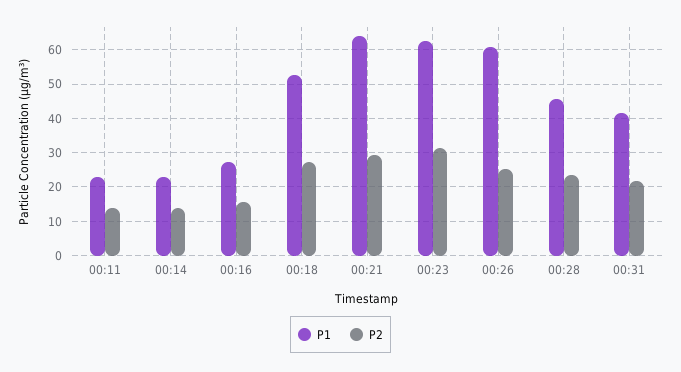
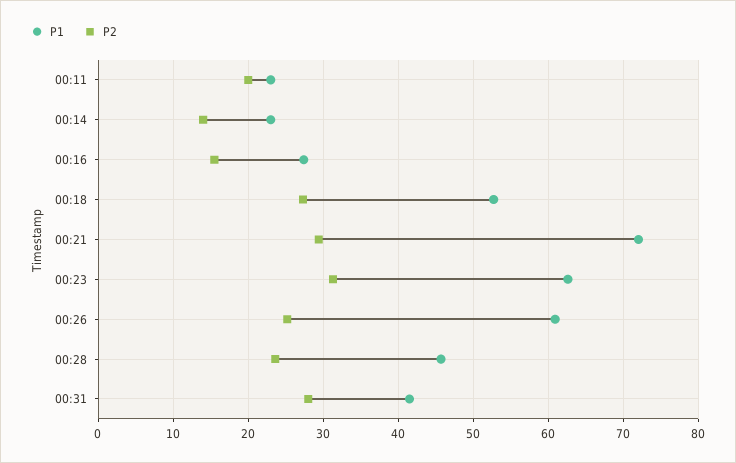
P2, 00:11: 14 -> 20
P1, 00:21: 64 -> 72
P2, 00:31: 22 -> 28

